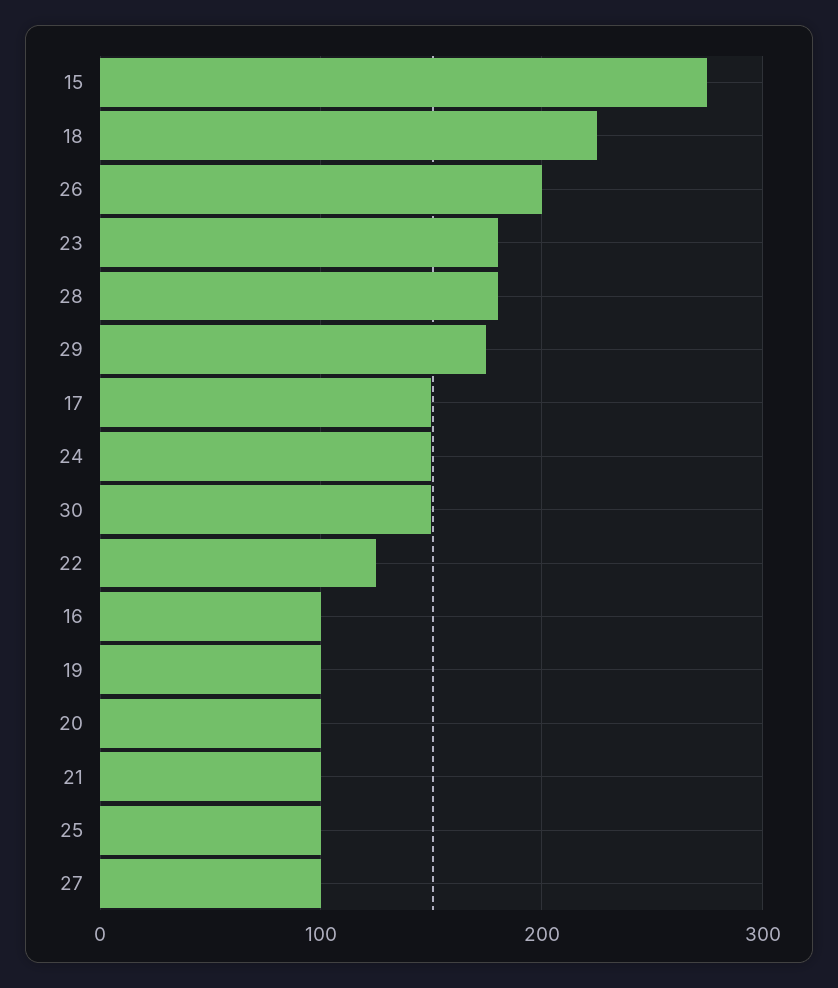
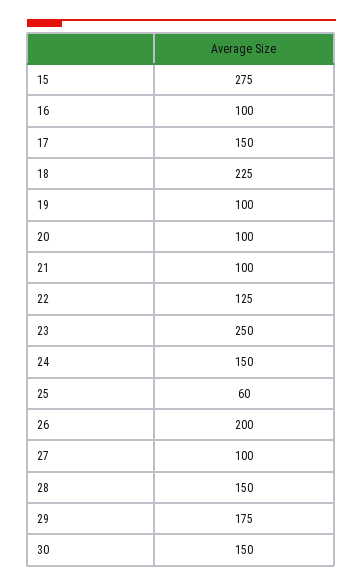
23: 180 -> 250
28: 180 -> 150
25: 100 -> 60

